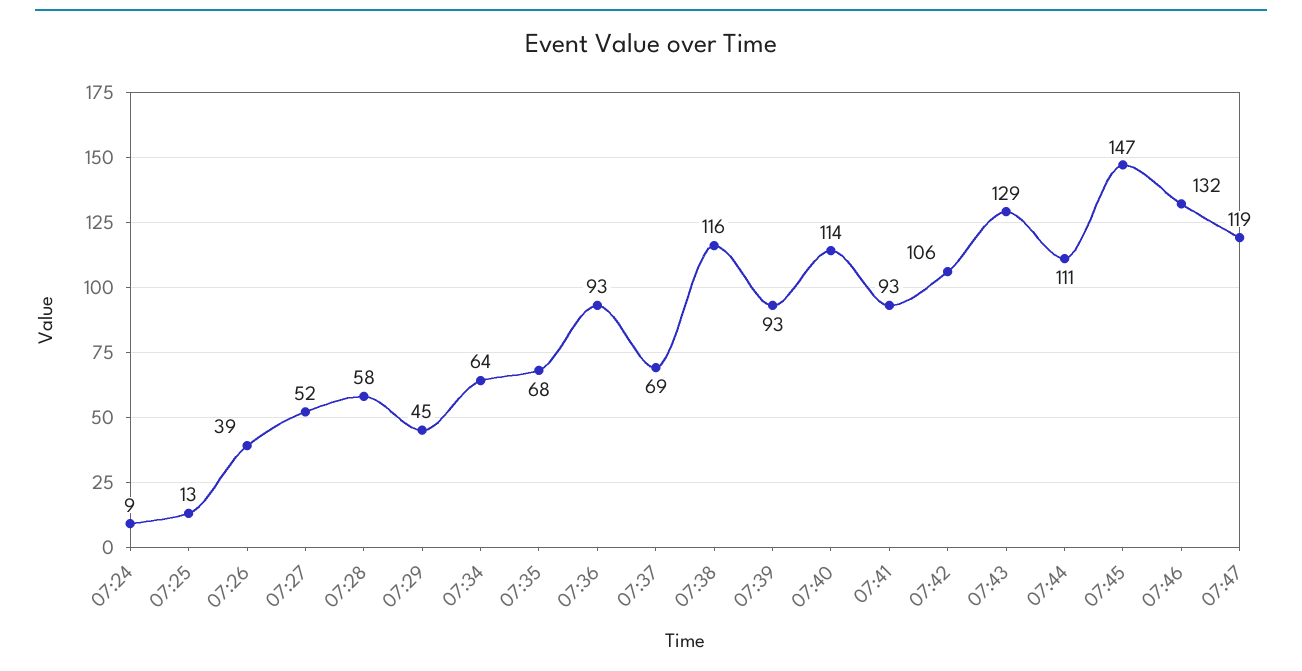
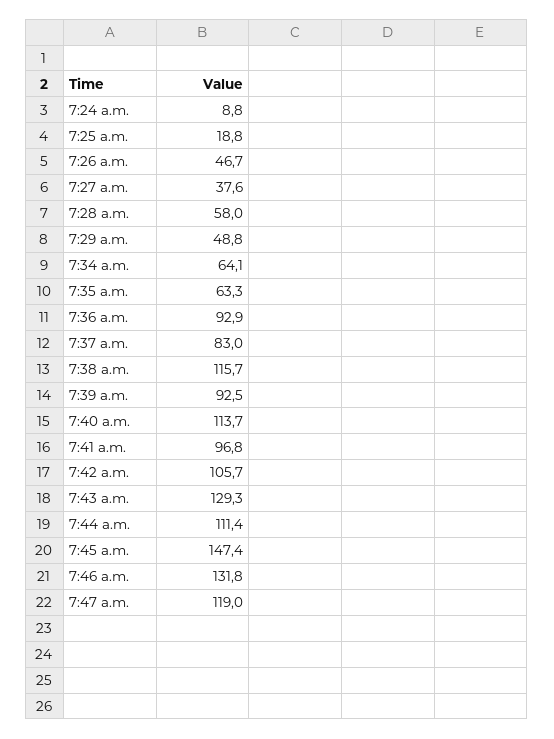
07:25: 13 -> 18.8
07:26: 39 -> 46.7
07:27: 52 -> 37.6
07:29: 45 -> 48.8
07:35: 68 -> 63.3
07:37: 69 -> 83
07:41: 93 -> 96.8

